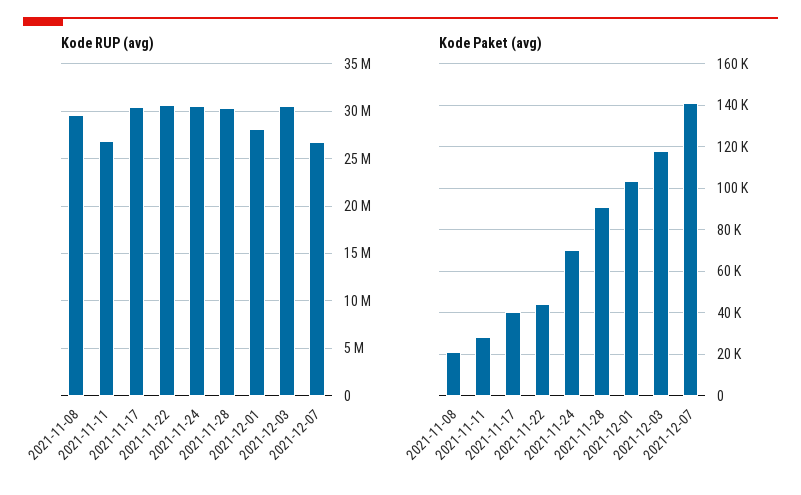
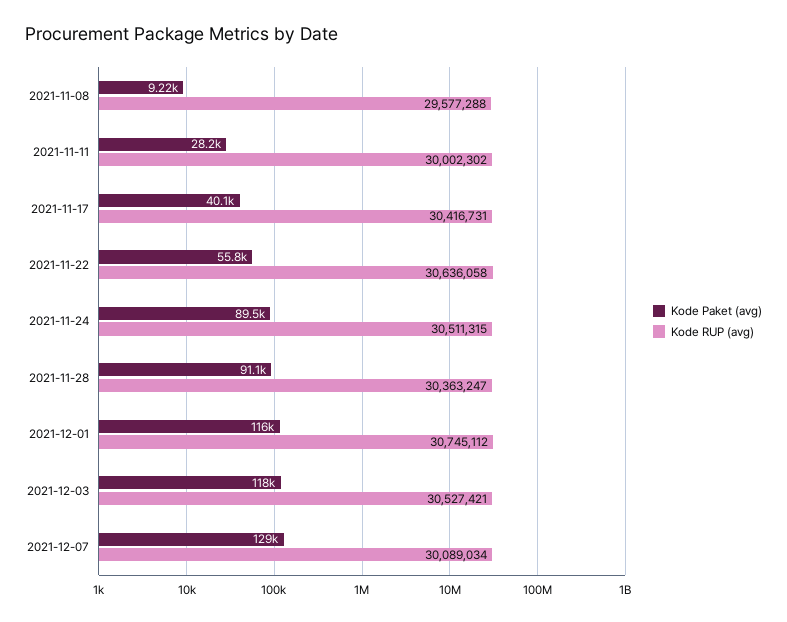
Kode RUP (avg), 2021-11-11: 27000000 -> 30002302
Kode RUP (avg), 2021-12-01: 28000000 -> 30745112
Kode RUP (avg), 2021-12-07: 27000000 -> 30089034
Kode Paket (avg), 2021-11-08: 20000 -> 9220
Kode Paket (avg), 2021-11-22: 45000 -> 55800
Kode Paket (avg), 2021-11-24: 70000 -> 89500
Kode Paket (avg), 2021-12-01: 105000 -> 116000
Kode Paket (avg), 2021-12-07: 140000 -> 129000

